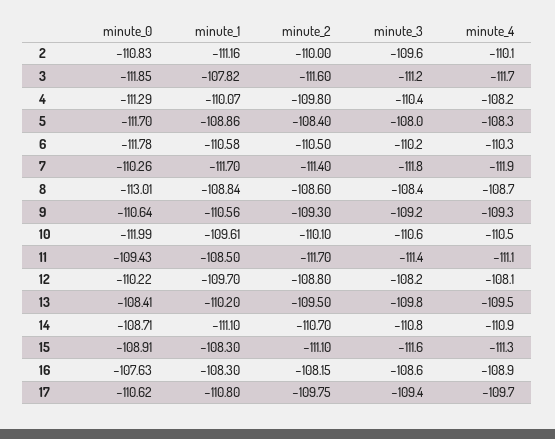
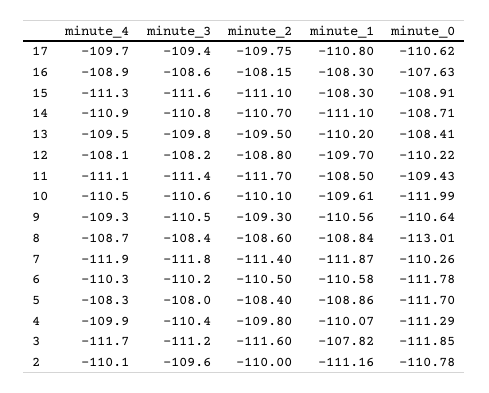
minute_0, 2: -110.83 -> -110.78
minute_4, 4: -108.2 -> -109.9
minute_1, 7: -111.7 -> -111.87
minute_3, 9: -109.2 -> -110.5

